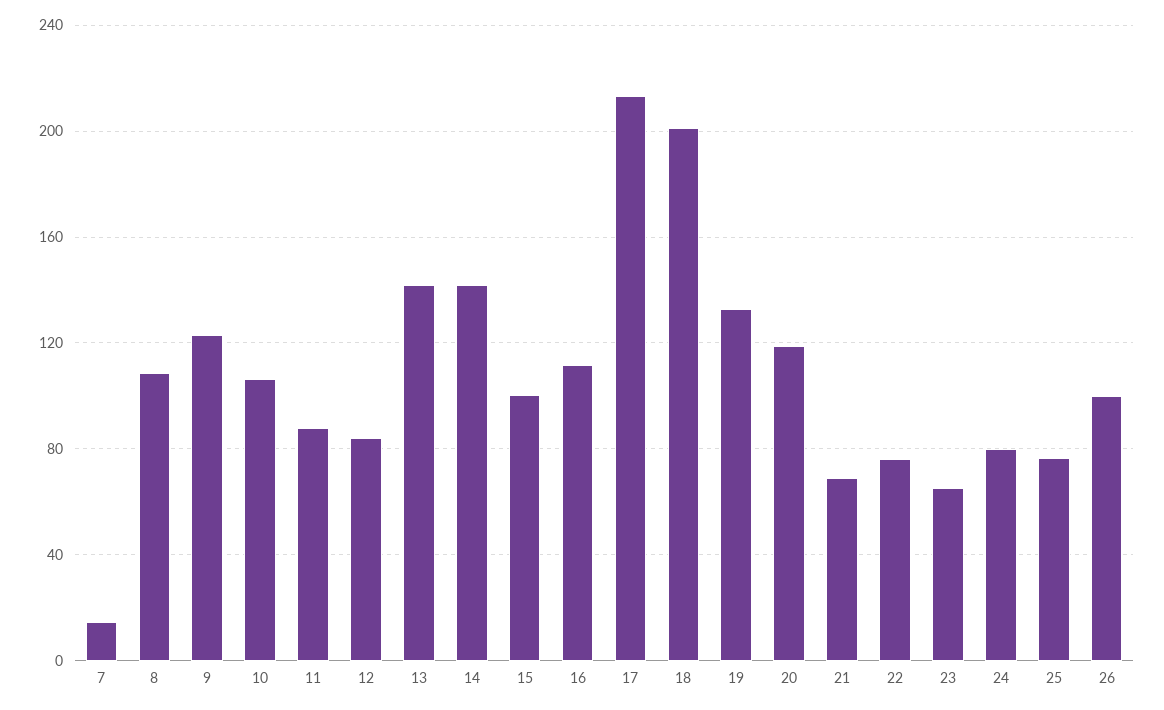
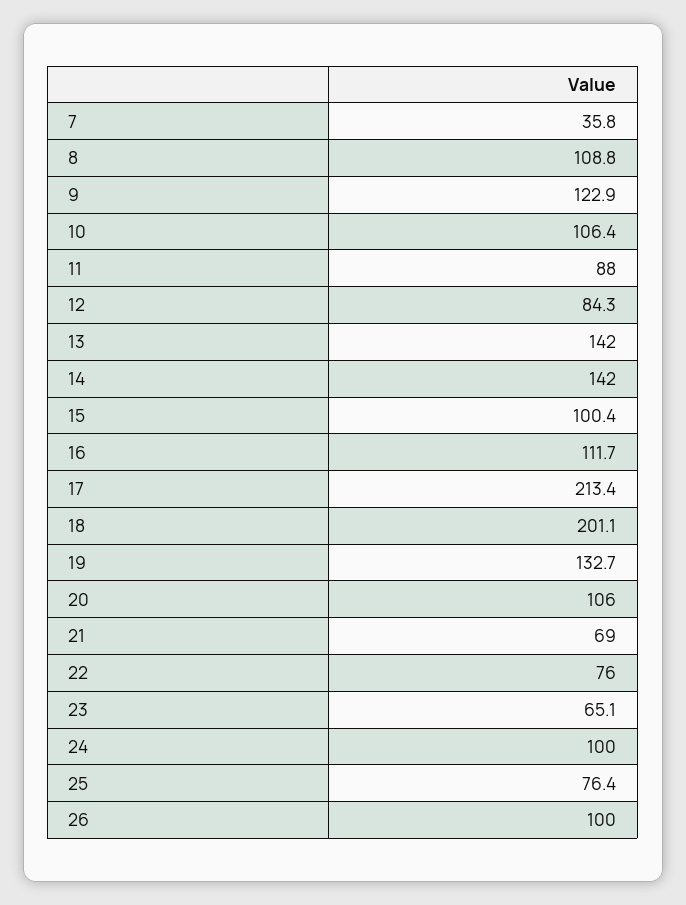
7: 15 -> 35.8
20: 120 -> 106
24: 80 -> 100

